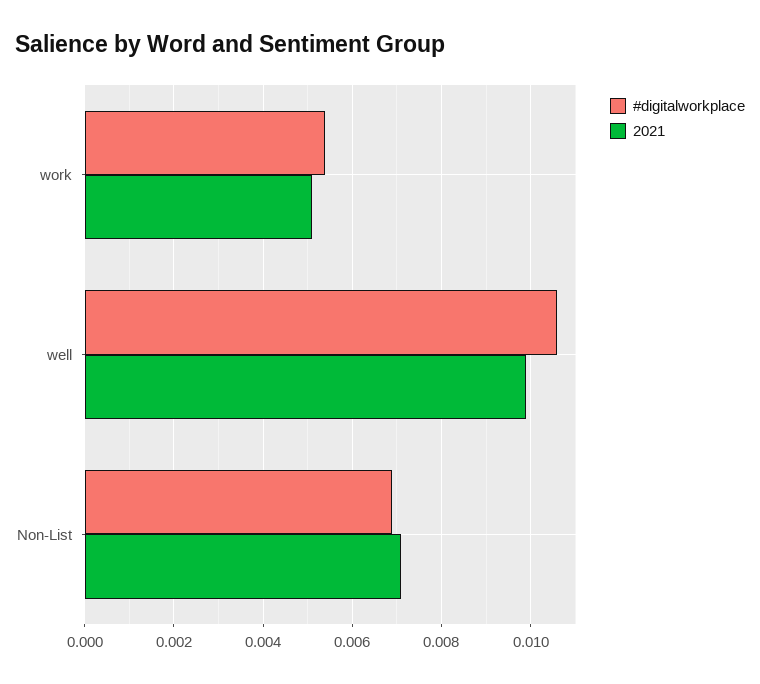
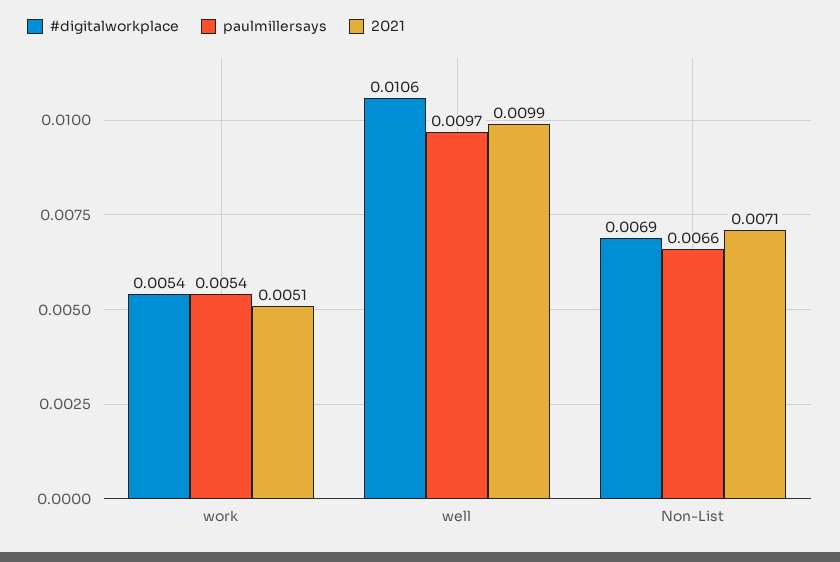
paulmillersays, work: none -> 0.0054
paulmillersays, well: none -> 0.0097
paulmillersays, Non-List: none -> 0.0066

